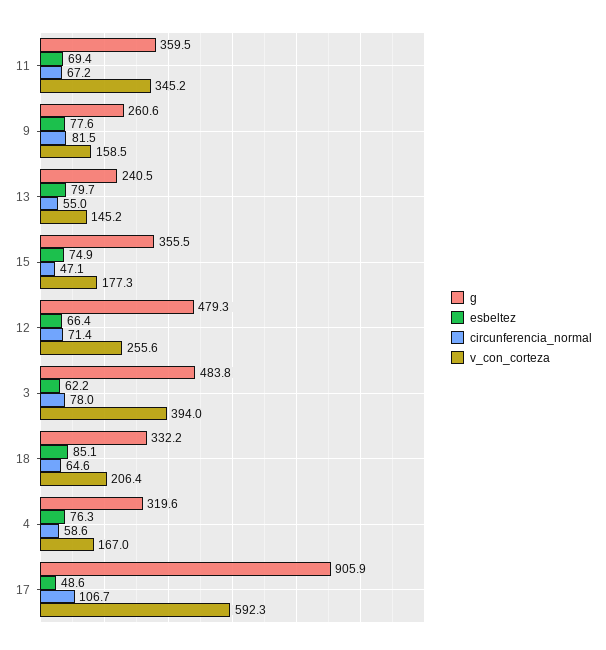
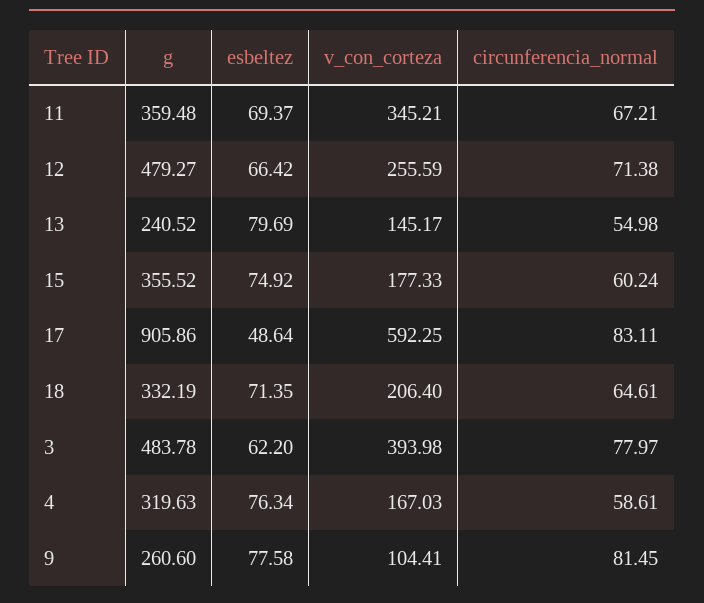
v_con_corteza, 9: 158.5 -> 104.41
circunferencia_normal, 15: 47.1 -> 60.24
esbeltez, 18: 85.1 -> 71.35
circunferencia_normal, 17: 106.7 -> 83.11

